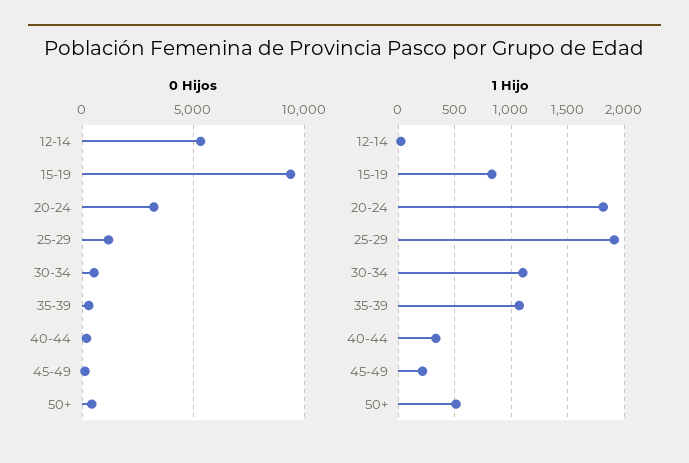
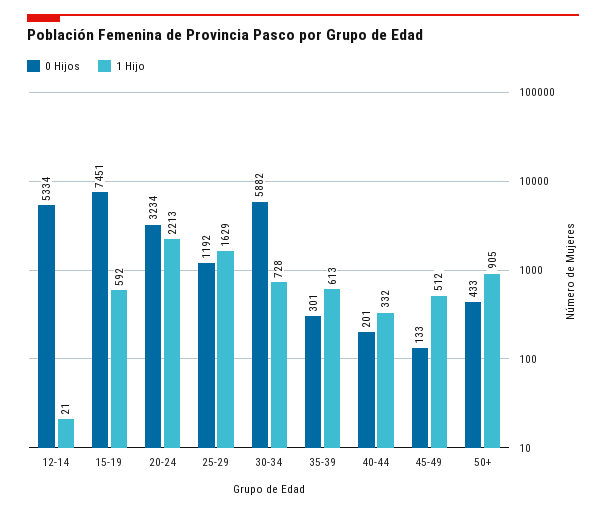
0 Hijos, 15-19: 9500 -> 7451
0 Hijos, 30-34: 500 -> 5882
1 Hijo, 15-19: 800 -> 592
1 Hijo, 20-24: 1800 -> 2213
1 Hijo, 25-29: 1900 -> 1629
1 Hijo, 30-34: 1100 -> 728
1 Hijo, 35-39: 1100 -> 613
1 Hijo, 45-49: 200 -> 512
1 Hijo, 50+: 500 -> 905

